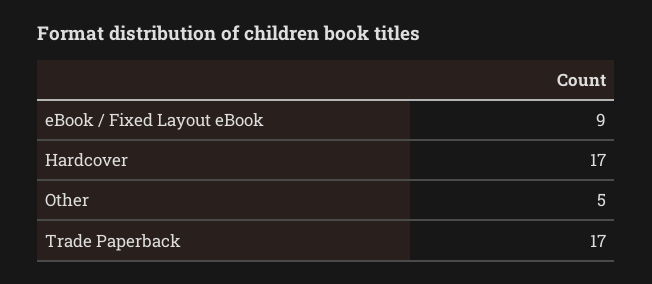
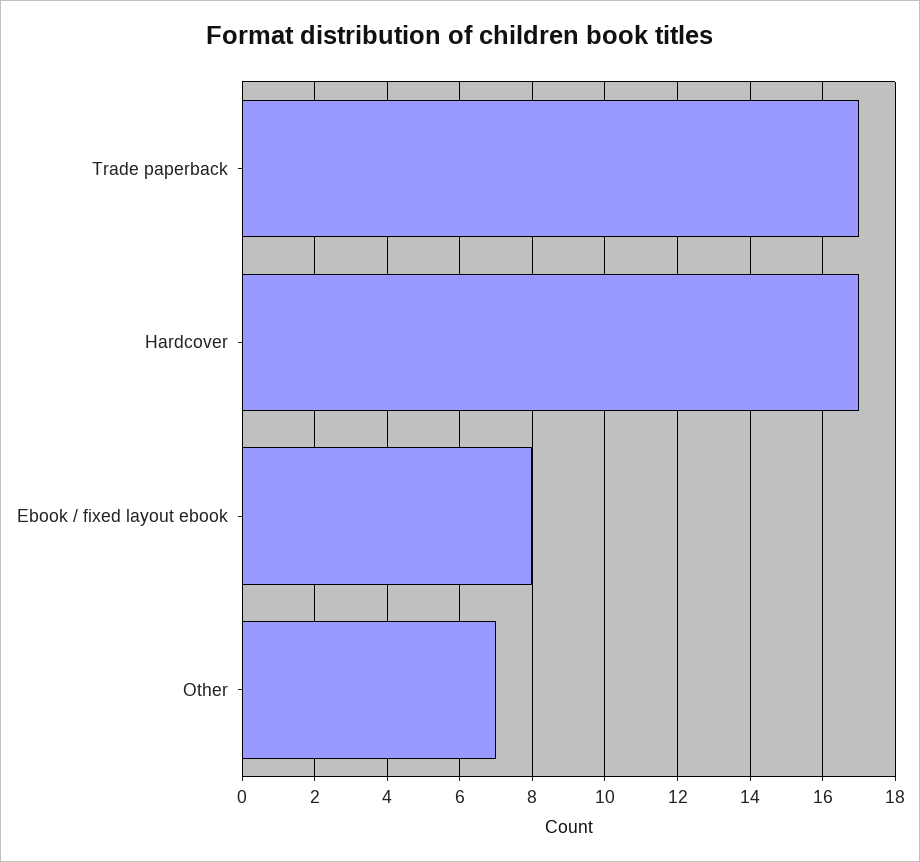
eBook / Fixed Layout eBook: 9 -> 8
Other: 5 -> 7

